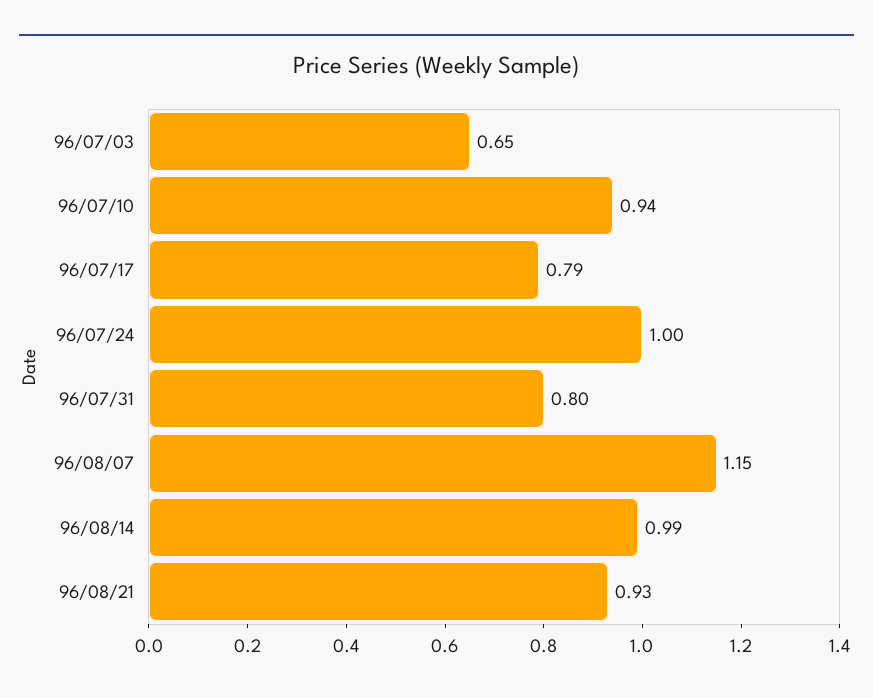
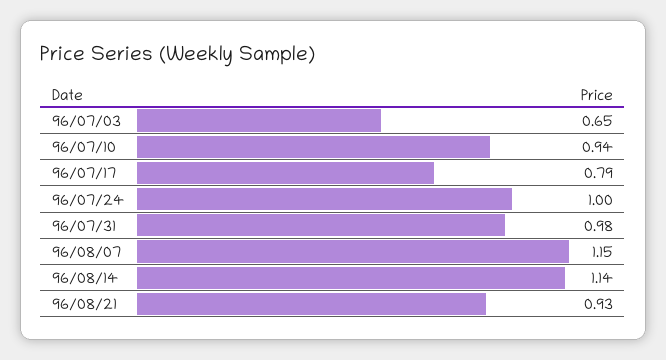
96/07/31: 0.8 -> 0.98
96/08/14: 0.99 -> 1.14

